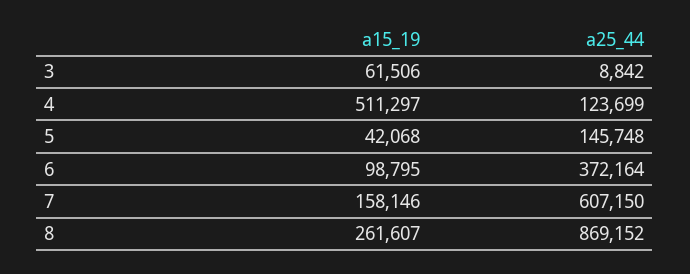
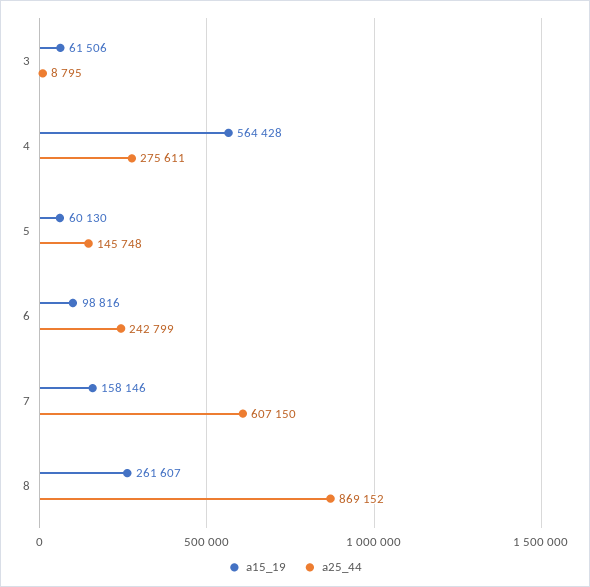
a25_44, 3: 8842 -> 8795
a15_19, 4: 511297 -> 564428
a25_44, 4: 123699 -> 275611
a15_19, 5: 42068 -> 60130
a15_19, 6: 98795 -> 98816
a25_44, 6: 372164 -> 242799

